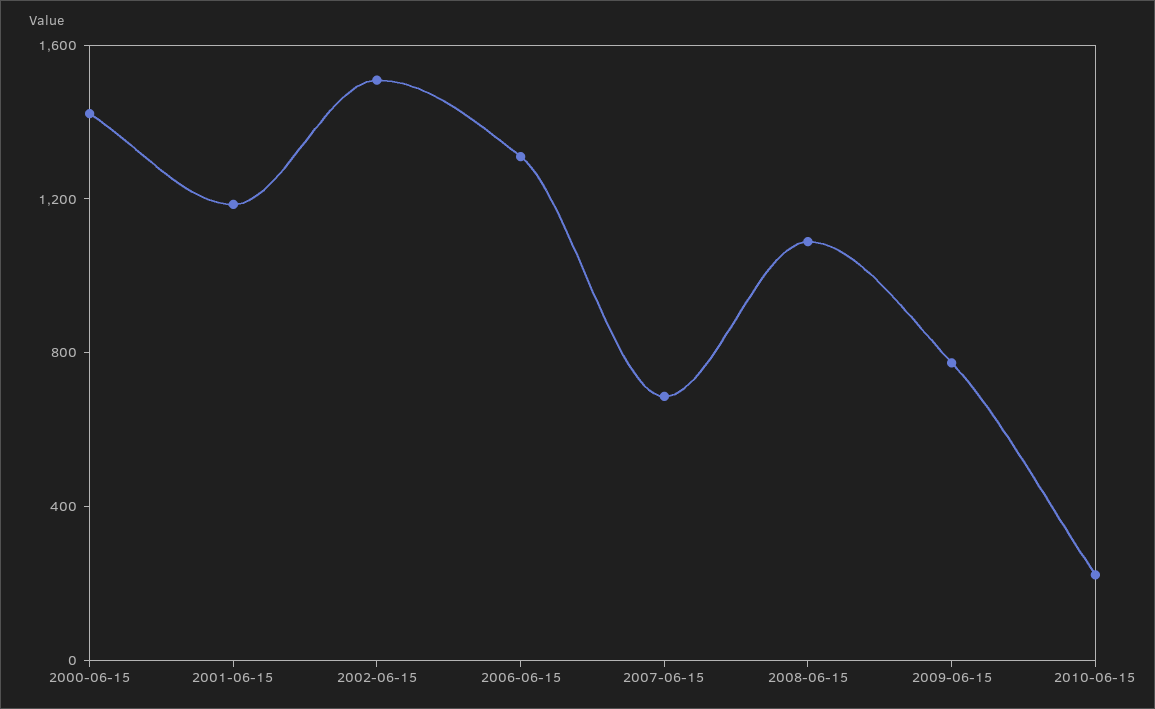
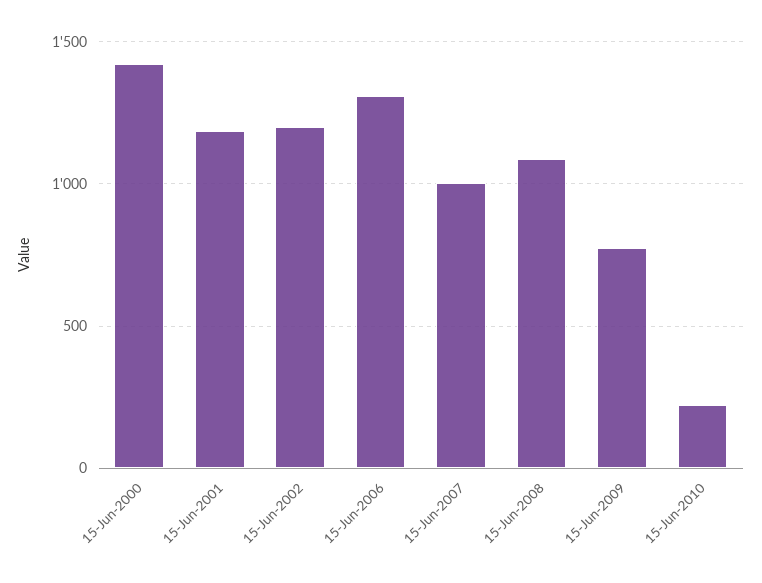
2002-06-15: 1500 -> 1200
2007-06-15: 700 -> 1000

